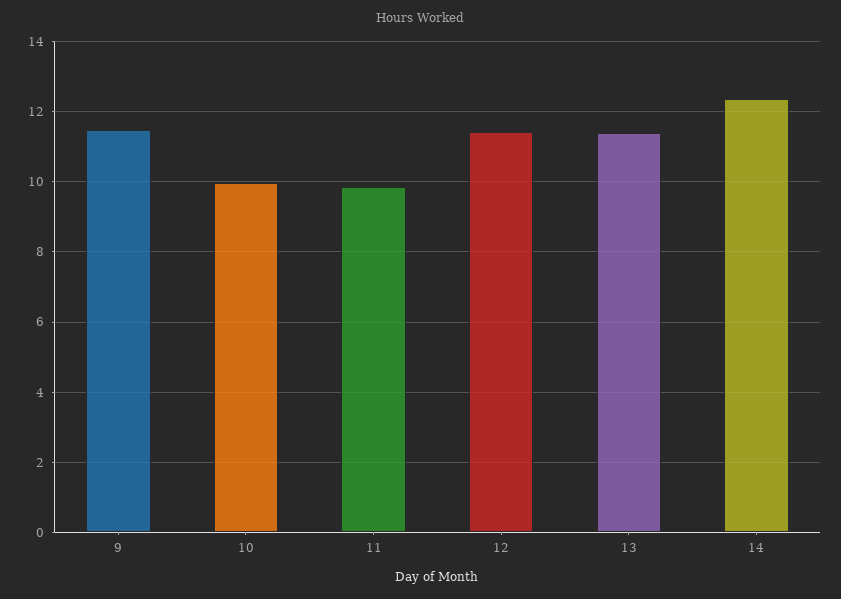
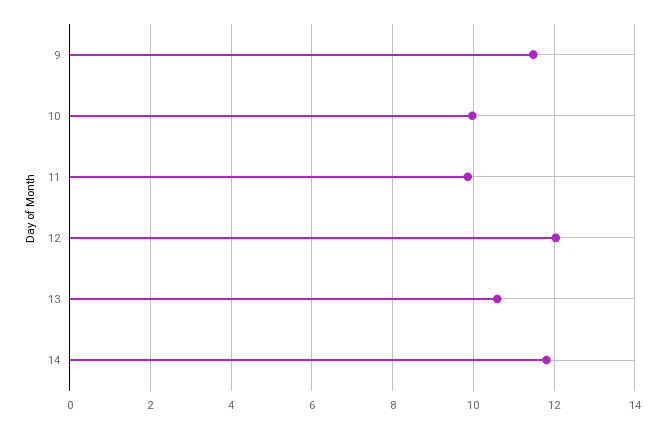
12: 11.4 -> 12
13: 11.4 -> 10.6
14: 12.4 -> 11.8

